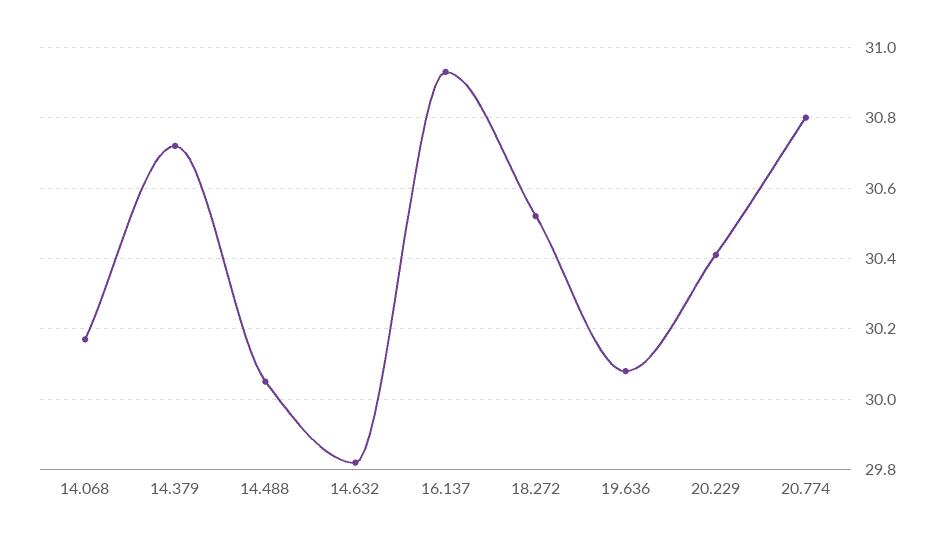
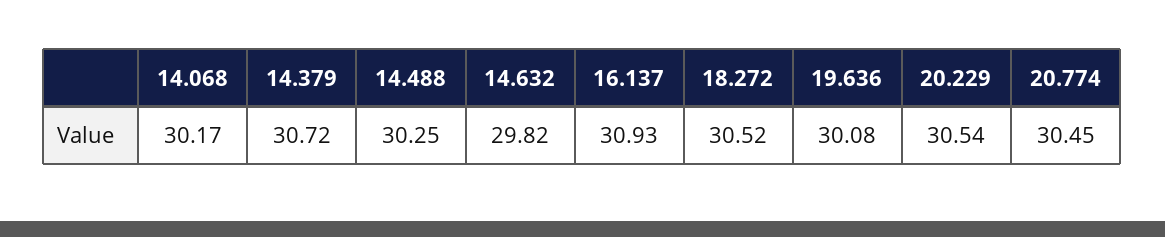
14.488: 30.05 -> 30.25
20.229: 30.4 -> 30.54
20.774: 30.8 -> 30.45

